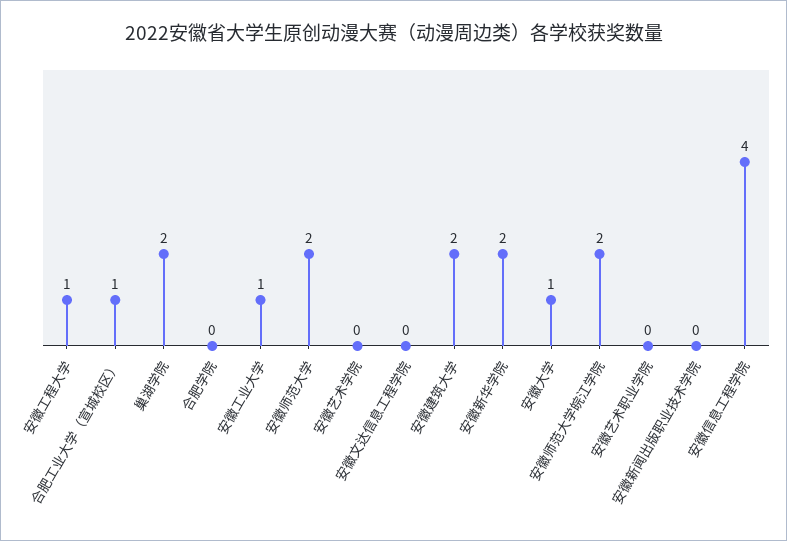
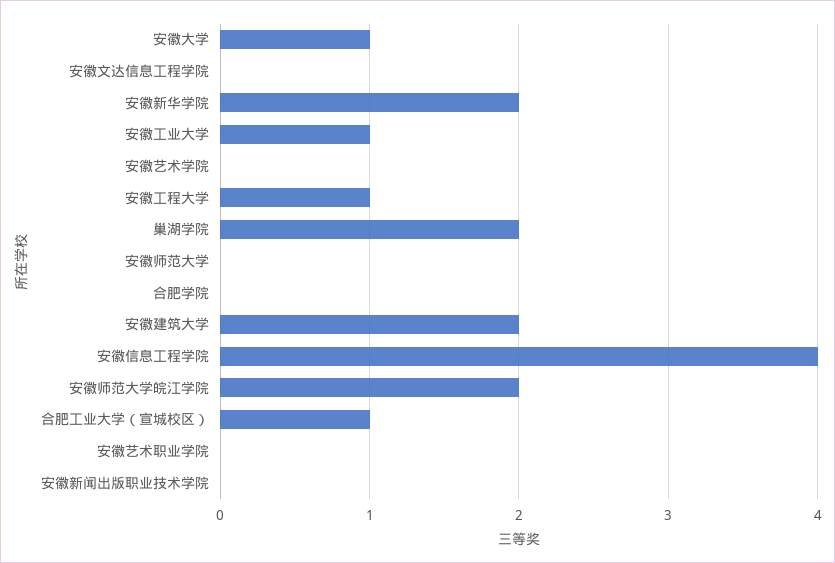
安徽师范大学: 2 -> 0

